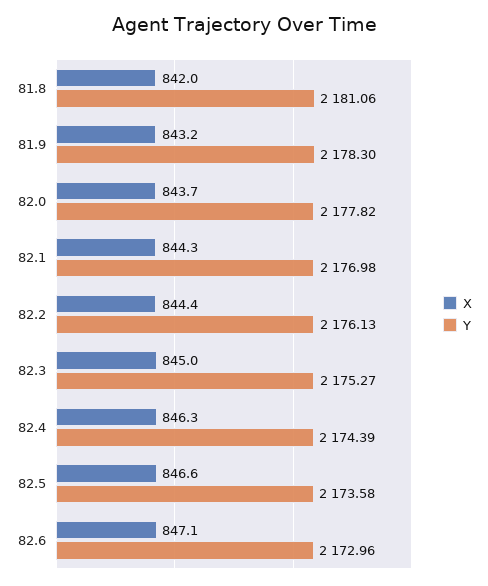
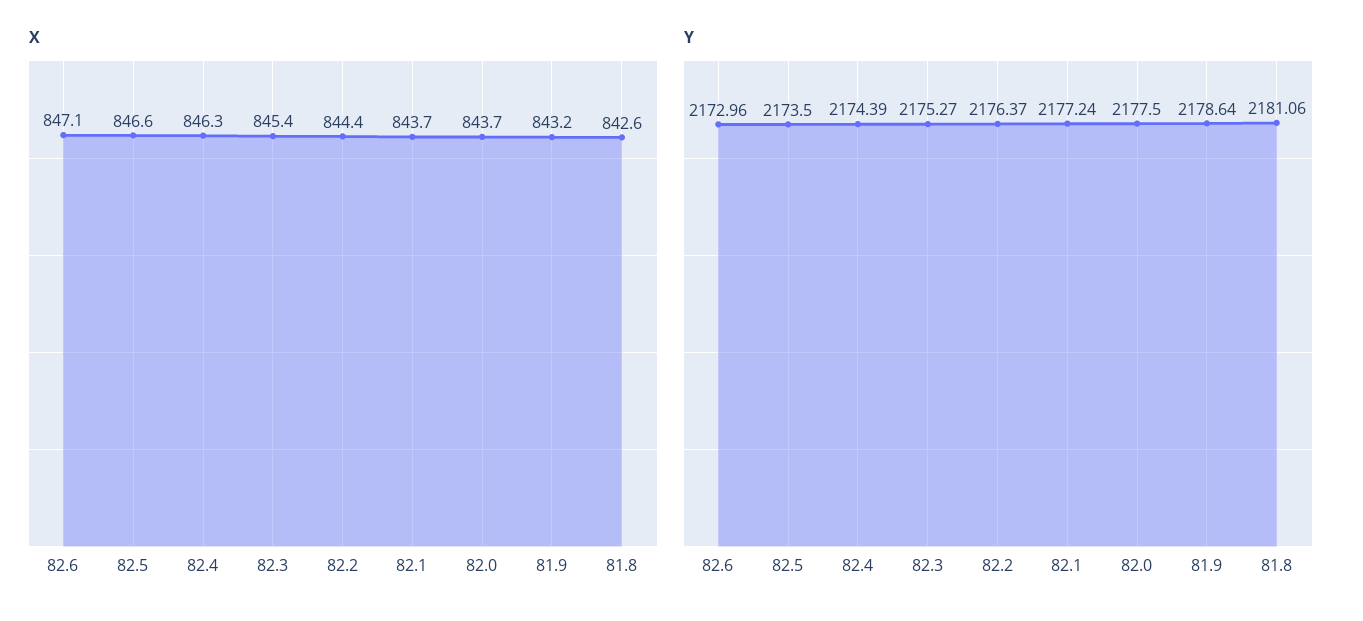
X, 81.8: 842 -> 842.6
Y, 81.9: 2178.3 -> 2178.64
Y, 82.0: 2177.82 -> 2177.5
X, 82.1: 844.3 -> 843.7
Y, 82.1: 2176.98 -> 2177.24
Y, 82.2: 2176.13 -> 2176.37
X, 82.3: 845 -> 845.4
Y, 82.5: 2173.58 -> 2173.5

